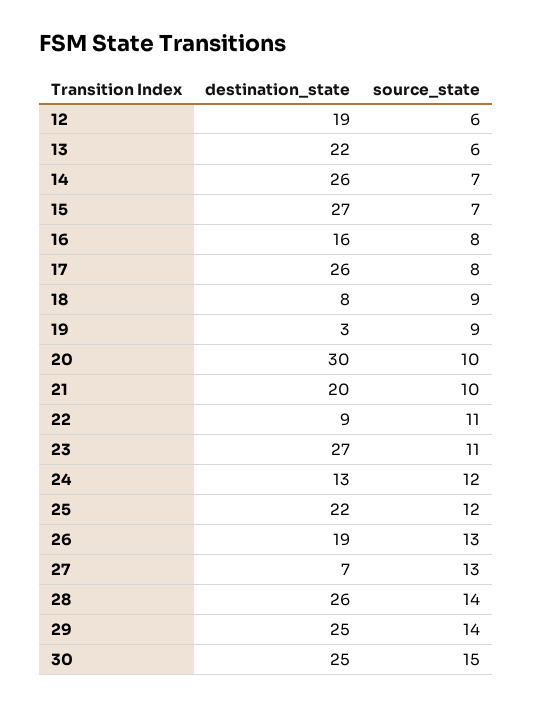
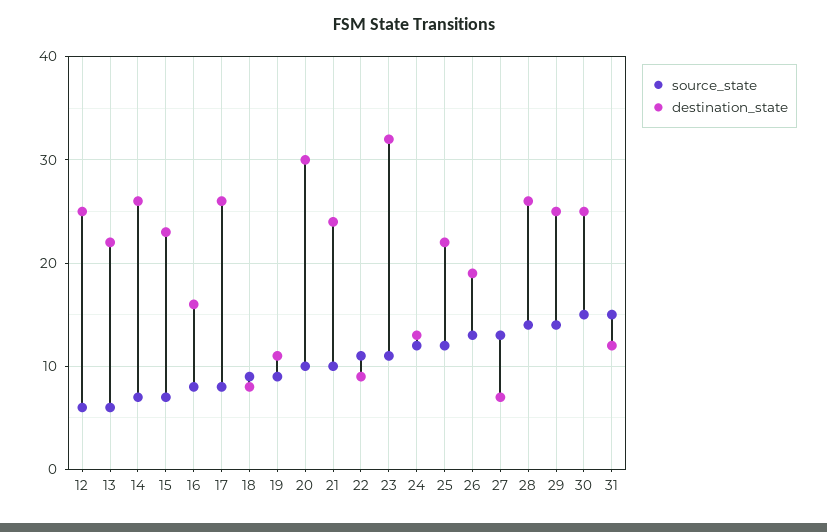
destination_state, 12: 19 -> 25
destination_state, 15: 27 -> 23
destination_state, 19: 3 -> 11
destination_state, 21: 20 -> 24
destination_state, 23: 27 -> 32
source_state, 31: none -> 15
destination_state, 31: none -> 12

